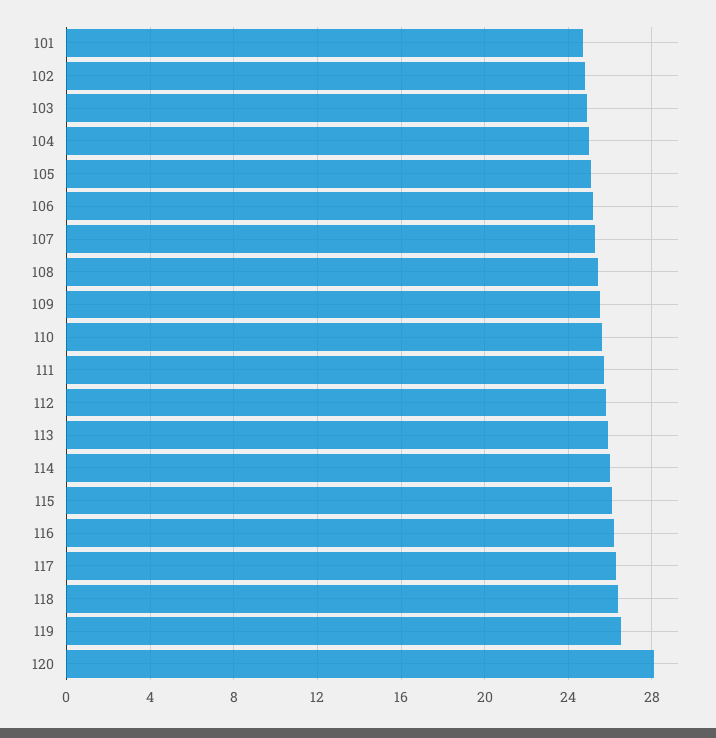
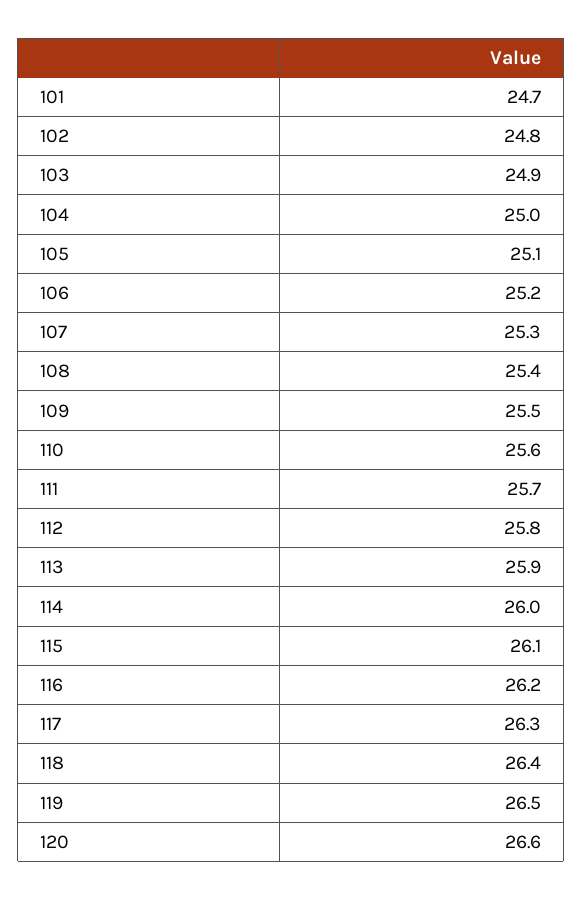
120: 28 -> 26.6

